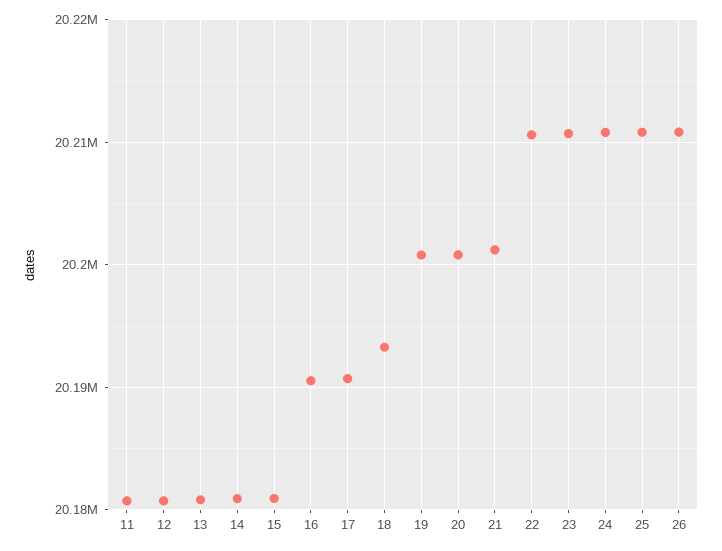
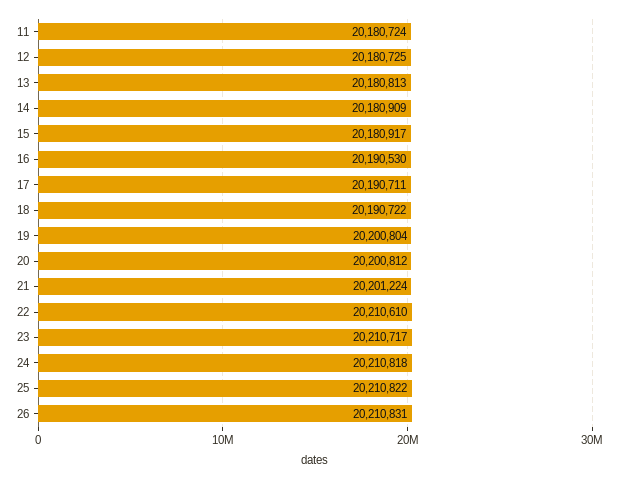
18: 20193000 -> 20190722

